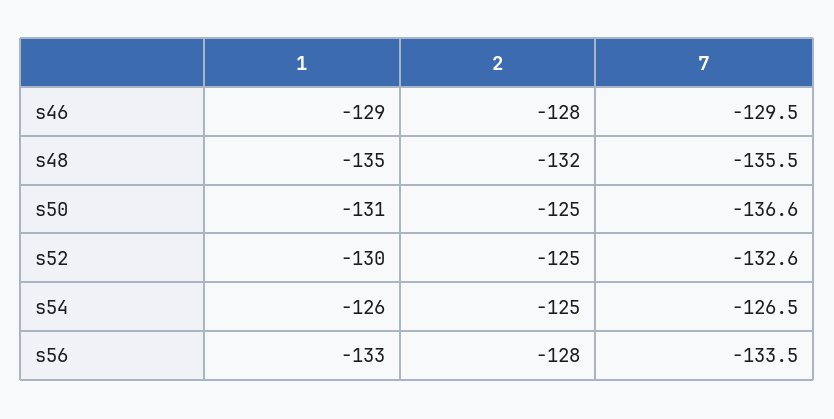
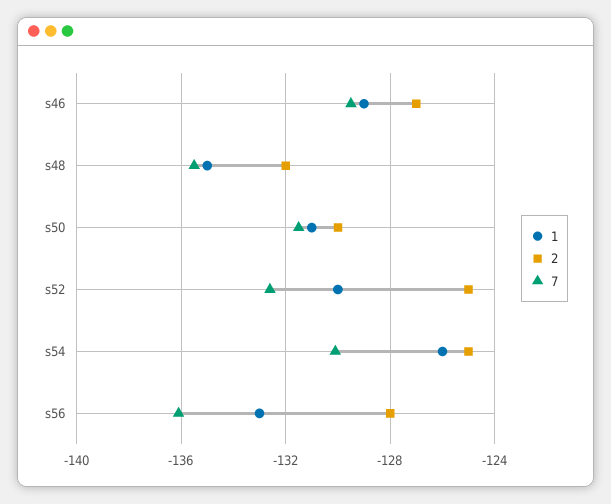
2, s46: -128 -> -127
2, s50: -125 -> -130
7, s50: -136.6 -> -131.5
7, s54: -126.5 -> -130
7, s56: -133.5 -> -136

